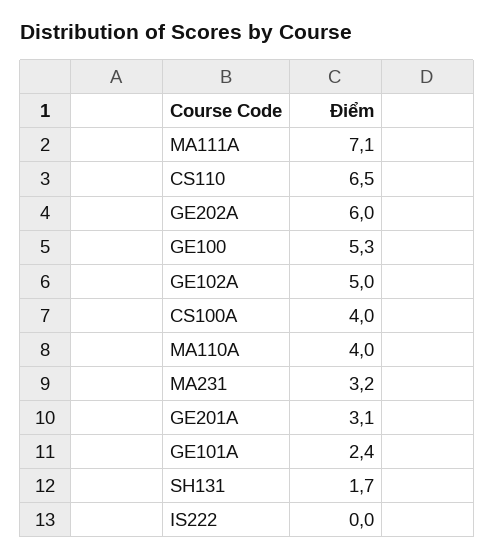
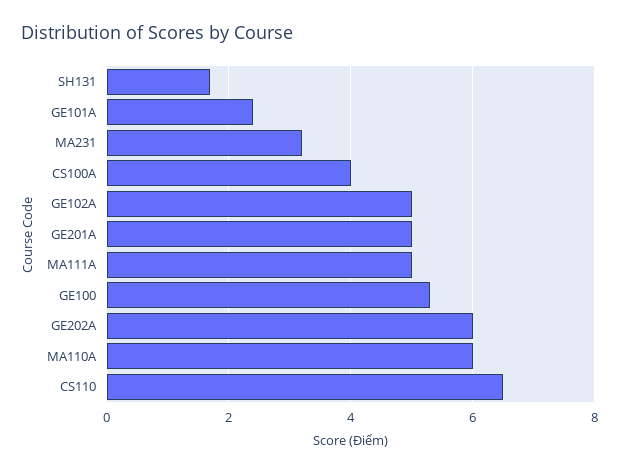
MA111A: 7.1 -> 5
MA110A: 4 -> 6
GE201A: 3.1 -> 5
IS222: 0 -> none

